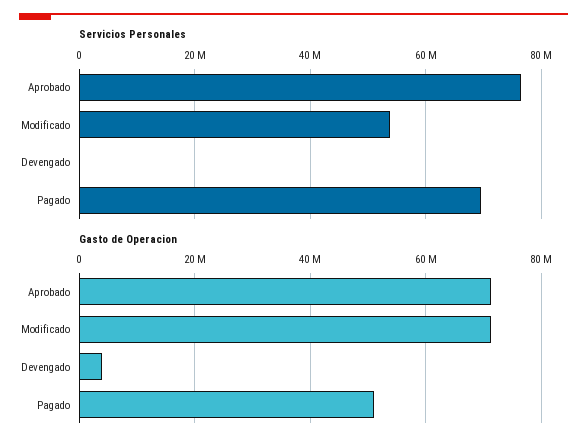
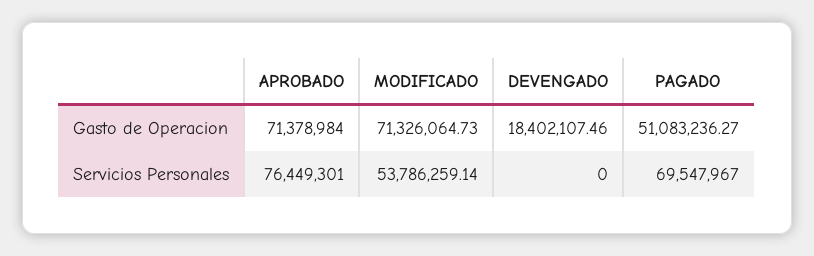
Gasto de Operacion, Devengado: 4000000 -> 18402107.46

